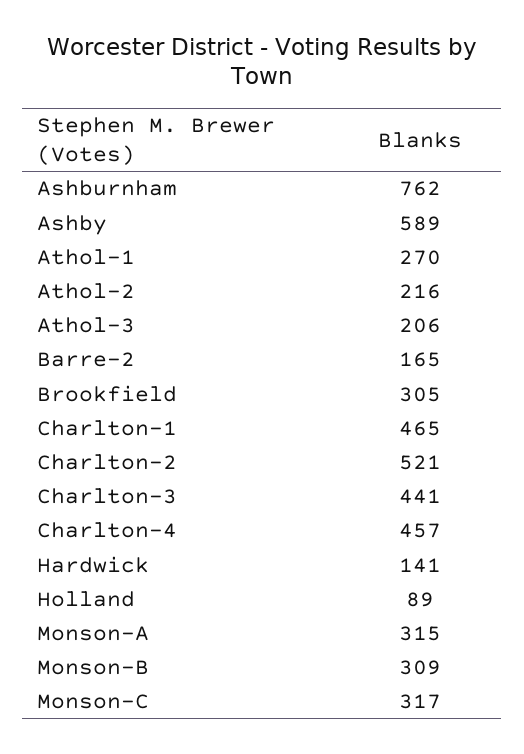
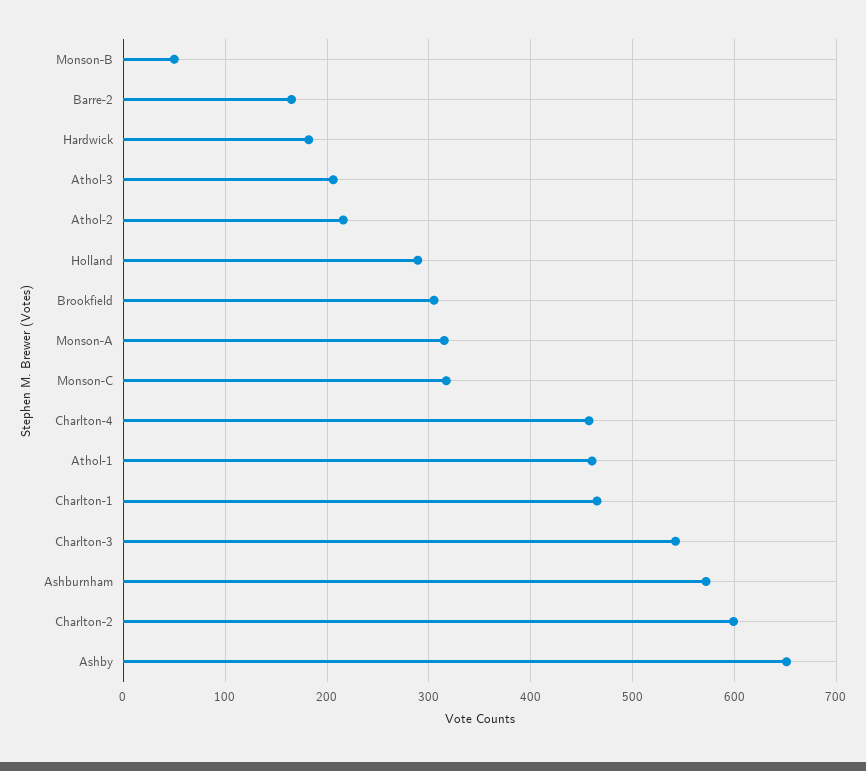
Ashburnham: 762 -> 570
Ashby: 589 -> 650
Athol-1: 270 -> 460
Charlton-2: 521 -> 600
Charlton-3: 441 -> 540
Hardwick: 141 -> 180
Holland: 89 -> 290
Monson-B: 309 -> 50

